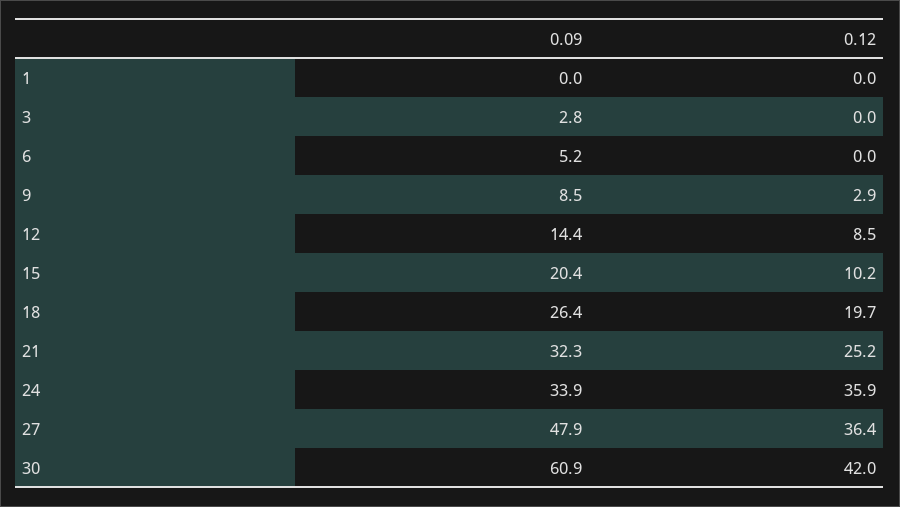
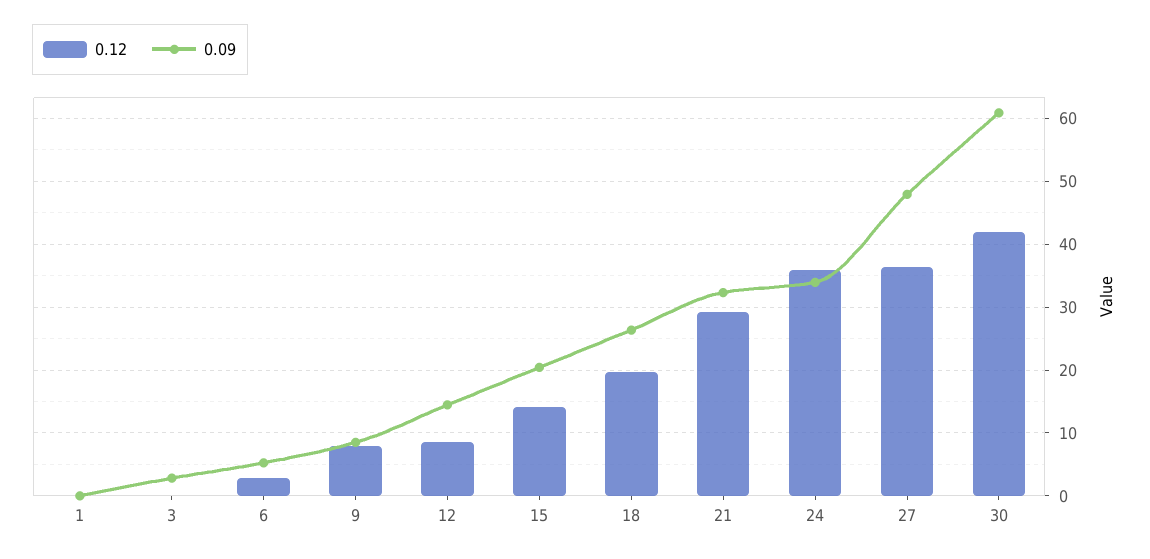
0.12, 6: 0 -> 3
0.12, 9: 2.9 -> 8
0.12, 15: 10.2 -> 14
0.12, 21: 25.2 -> 29

